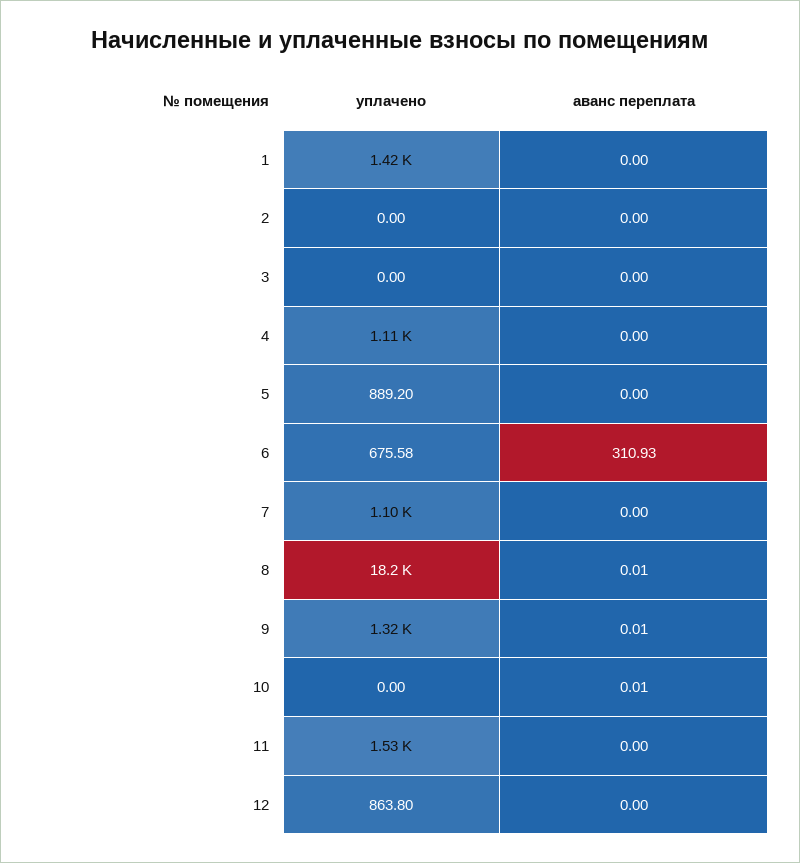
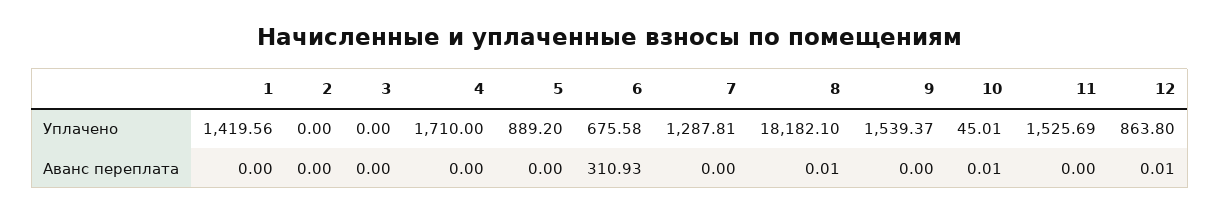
уплачено, 4: 1110 -> 1710
уплачено, 7: 1100 -> 1287.81
уплачено, 9: 1320 -> 1539.37
аванс переплата, 9: 0.01 -> 0
уплачено, 10: 0 -> 45.01
аванс переплата, 12: 0 -> 0.01

